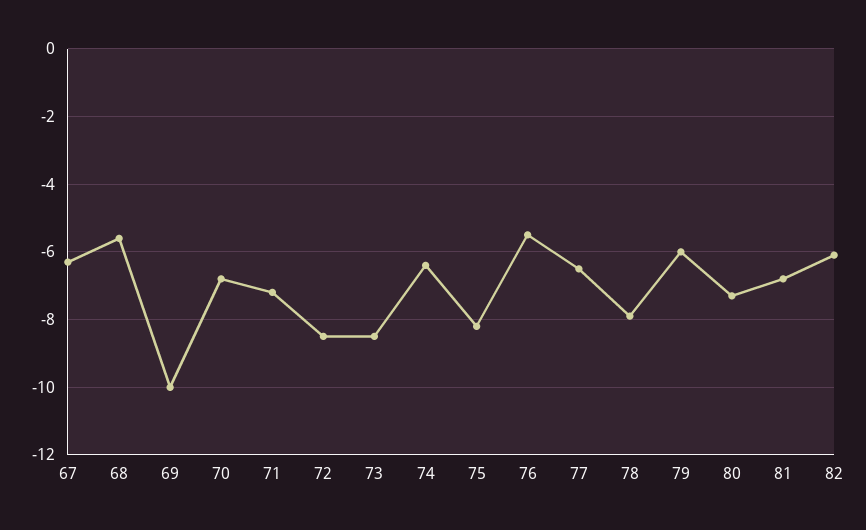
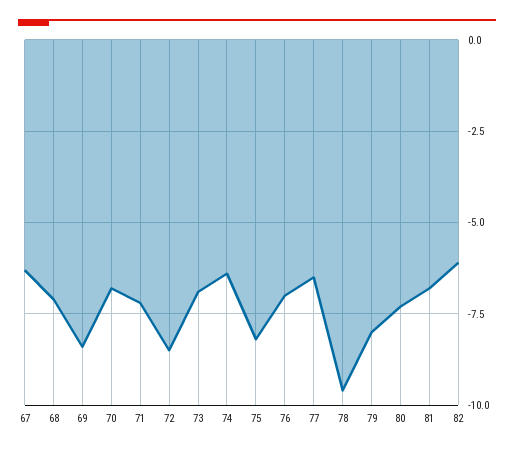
68: -5.5 -> -7
69: -10 -> -8.5
73: -8.5 -> -7
76: -5.5 -> -7
78: -8 -> -9.5
79: -6 -> -8

